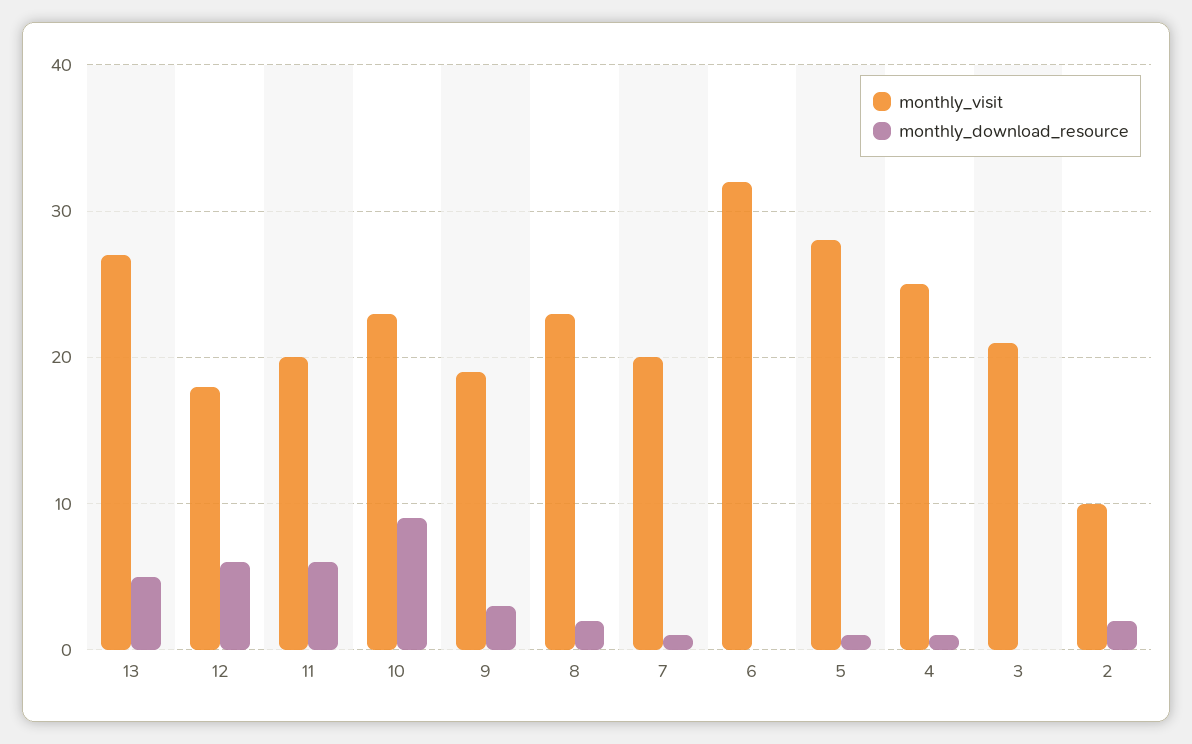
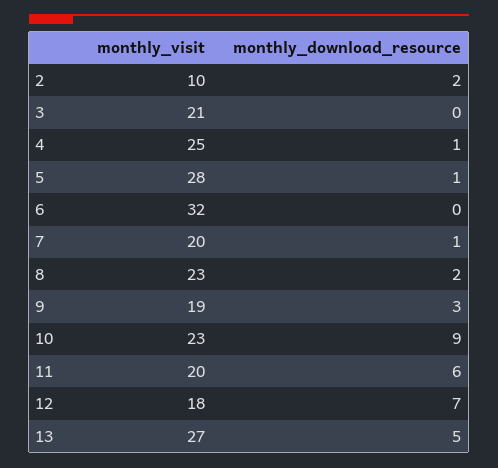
monthly_download_resource, 12: 6 -> 7

